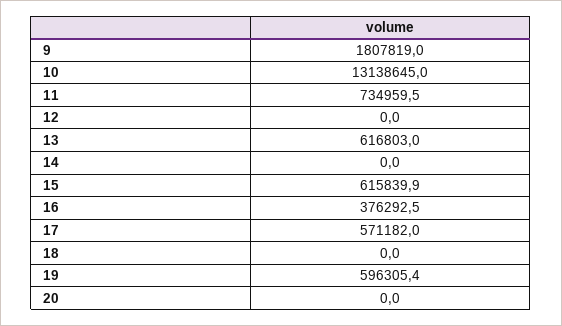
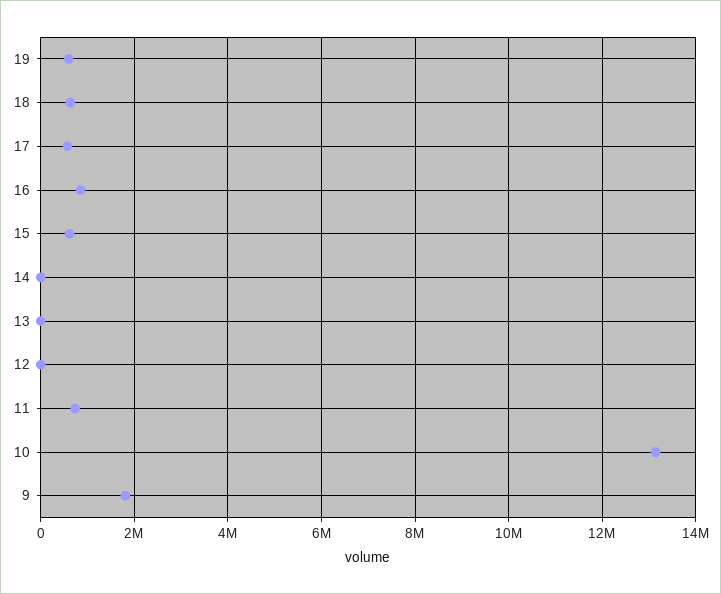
13: 616803 -> 0
16: 376292.5 -> 800000
18: 0 -> 600000
20: 0 -> none

